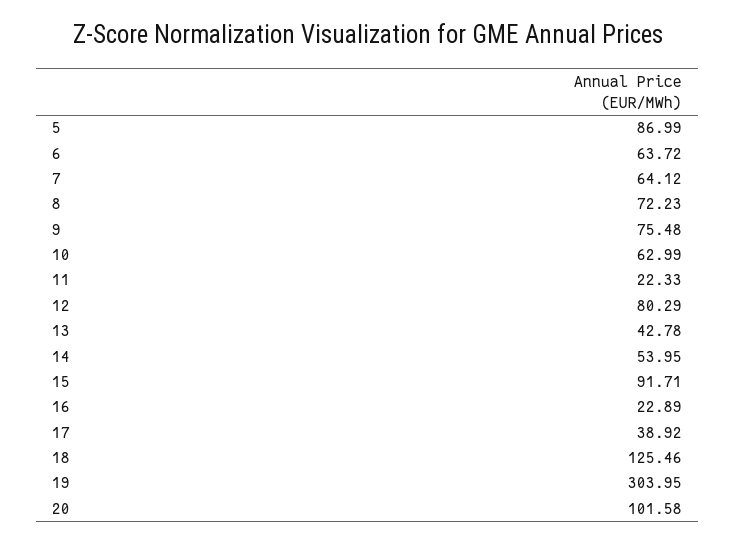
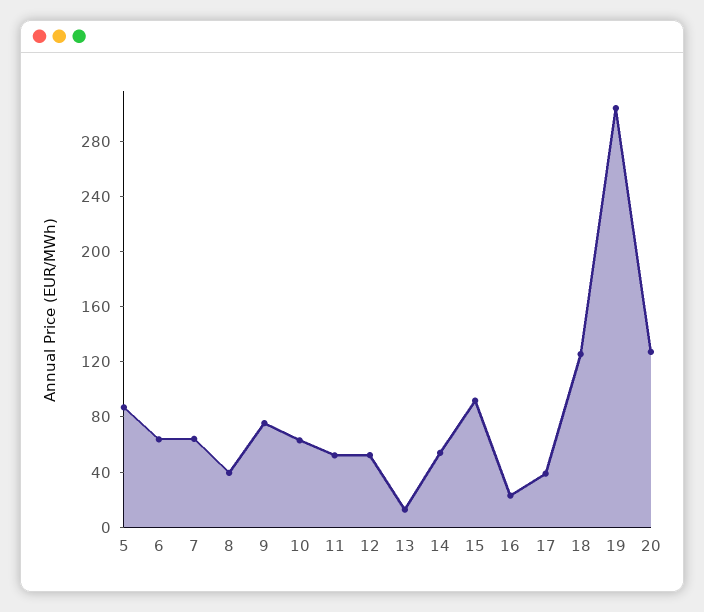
8: 72.23 -> 40
11: 22.33 -> 50
12: 80.29 -> 50
13: 42.78 -> 10
20: 101.58 -> 130

